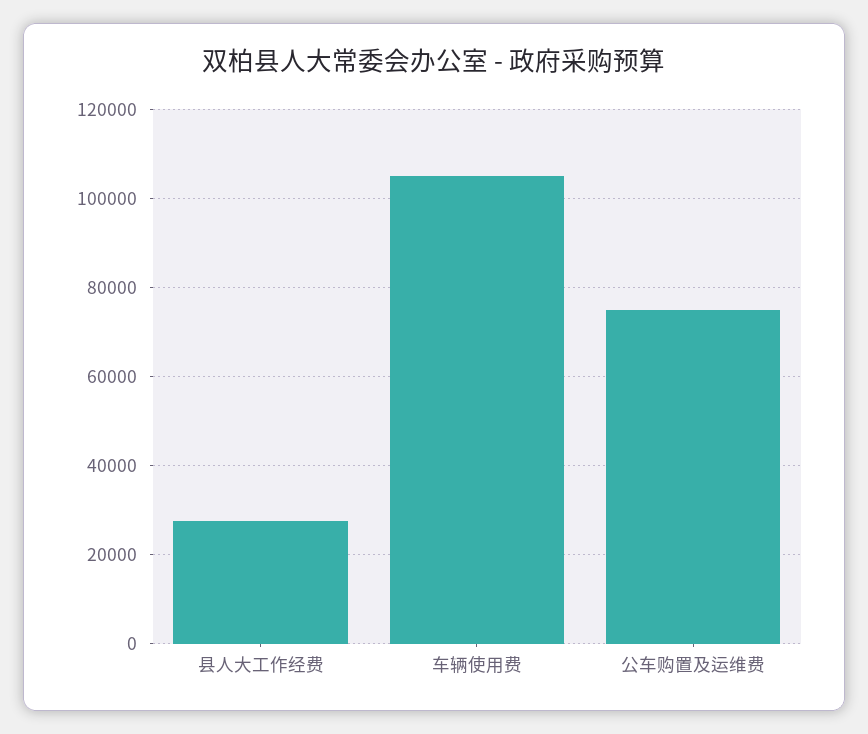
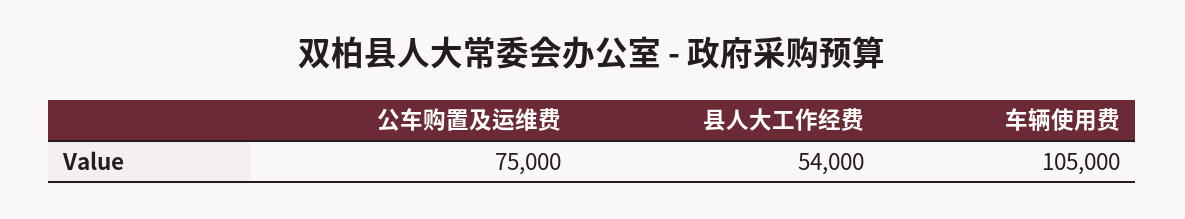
县人大工作经费: 28000 -> 54000

